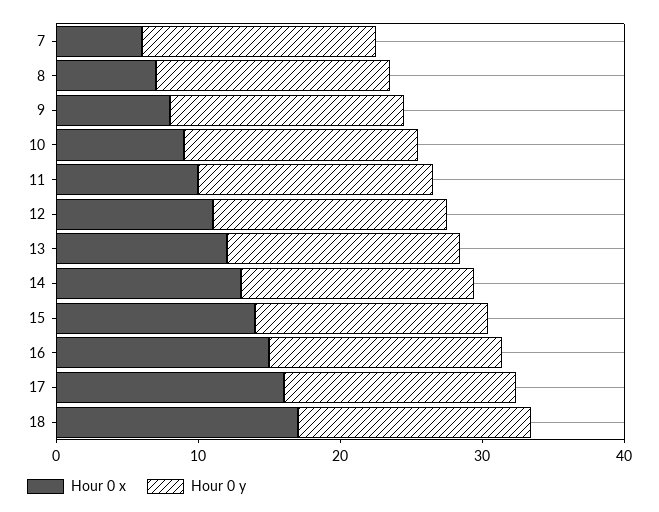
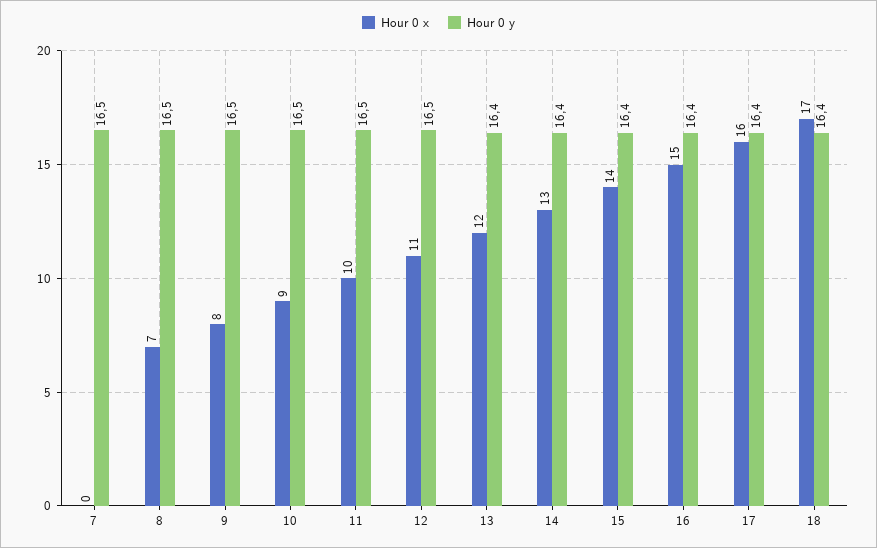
Hour 0 x, 7: 6 -> 0

